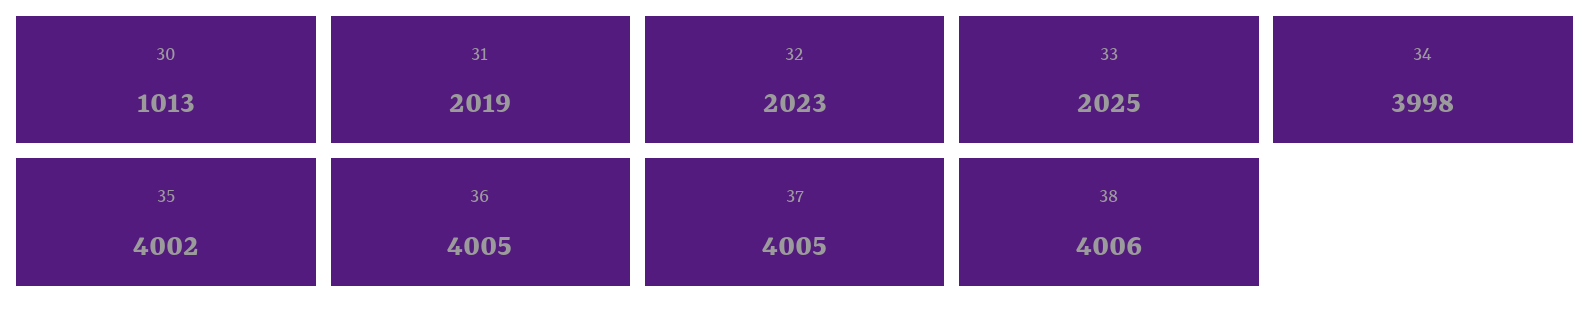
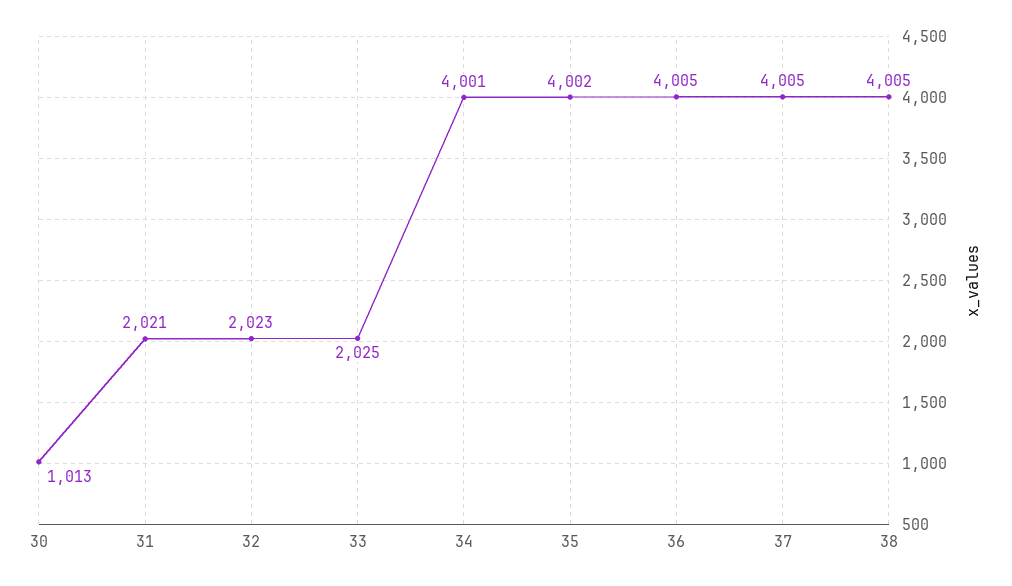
31: 2019 -> 2021
34: 3998 -> 4001
38: 4006 -> 4005

